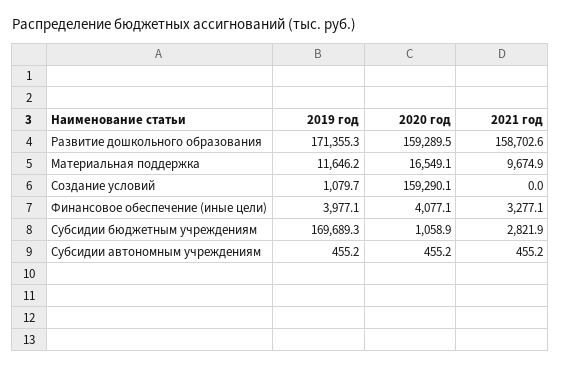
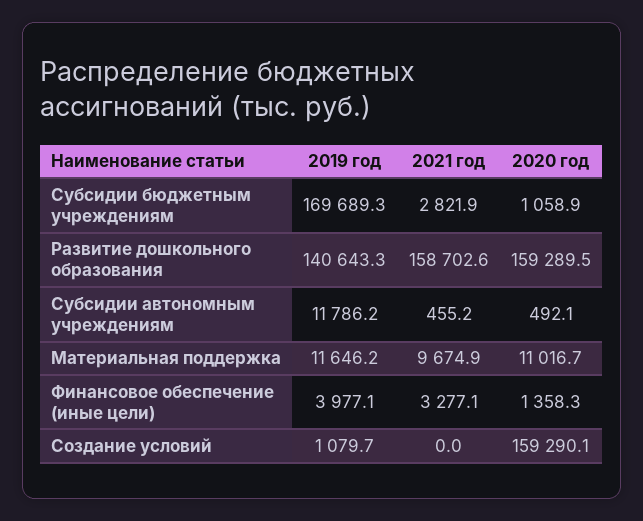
2019 год, Развитие дошкольного образования: 171355.3 -> 140643.3
2020 год, Материальная поддержка: 16549.1 -> 11016.7
2020 год, Финансовое обеспечение (иные цели): 4077.1 -> 1358.3
2019 год, Субсидии автономным учреждениям: 455.2 -> 11786.2
2020 год, Субсидии автономным учреждениям: 455.2 -> 492.1

